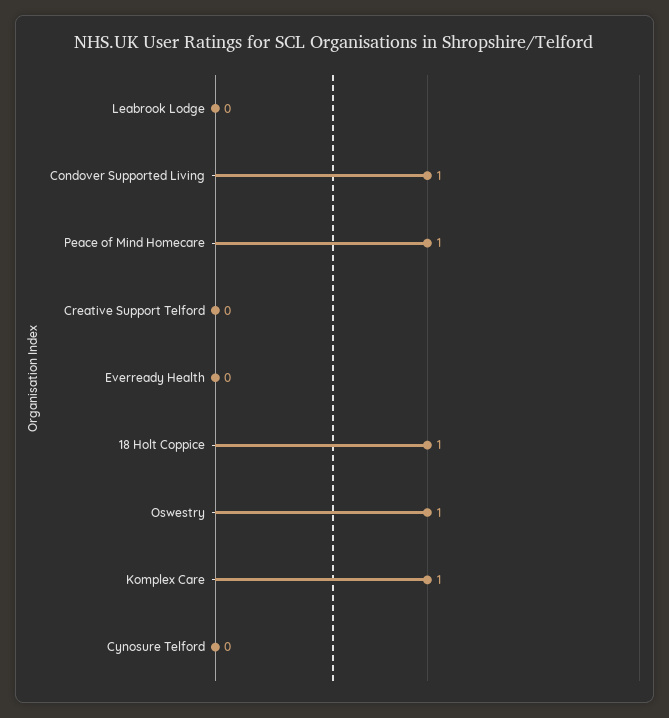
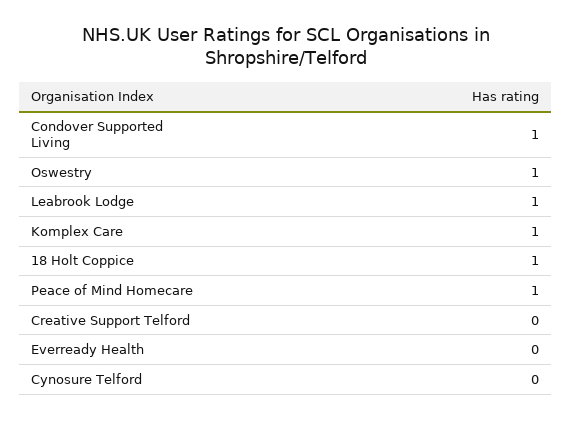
Leabrook Lodge: 0 -> 1

